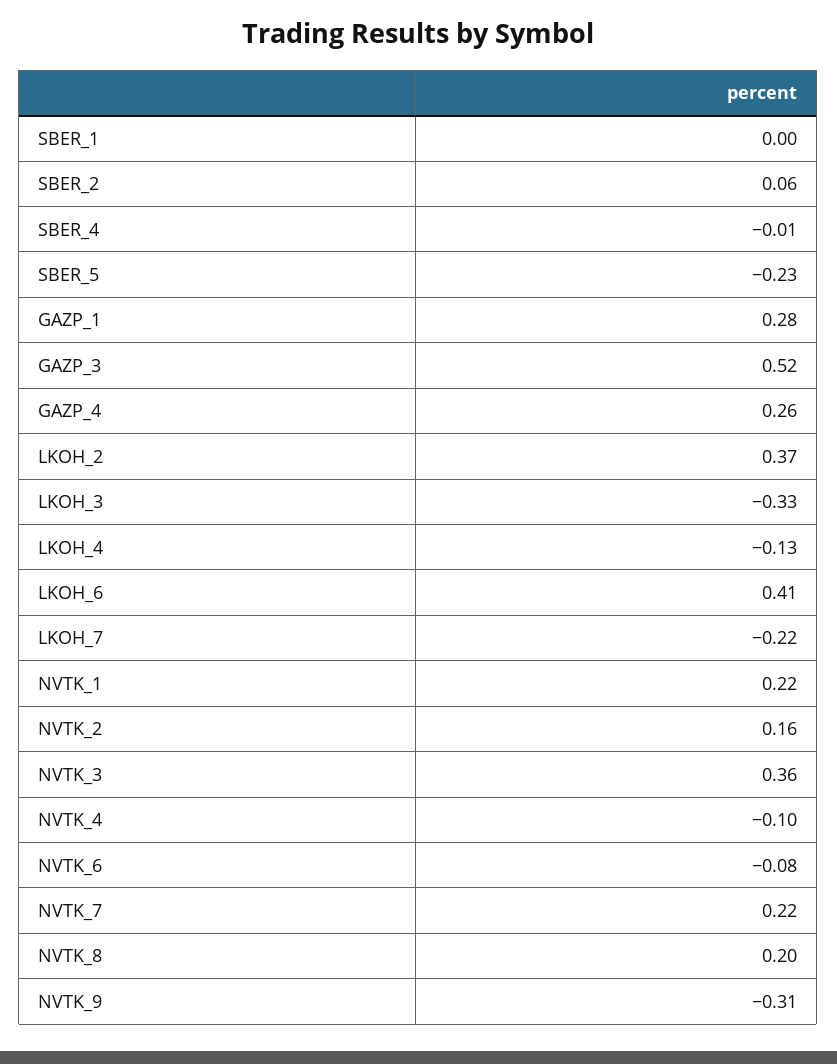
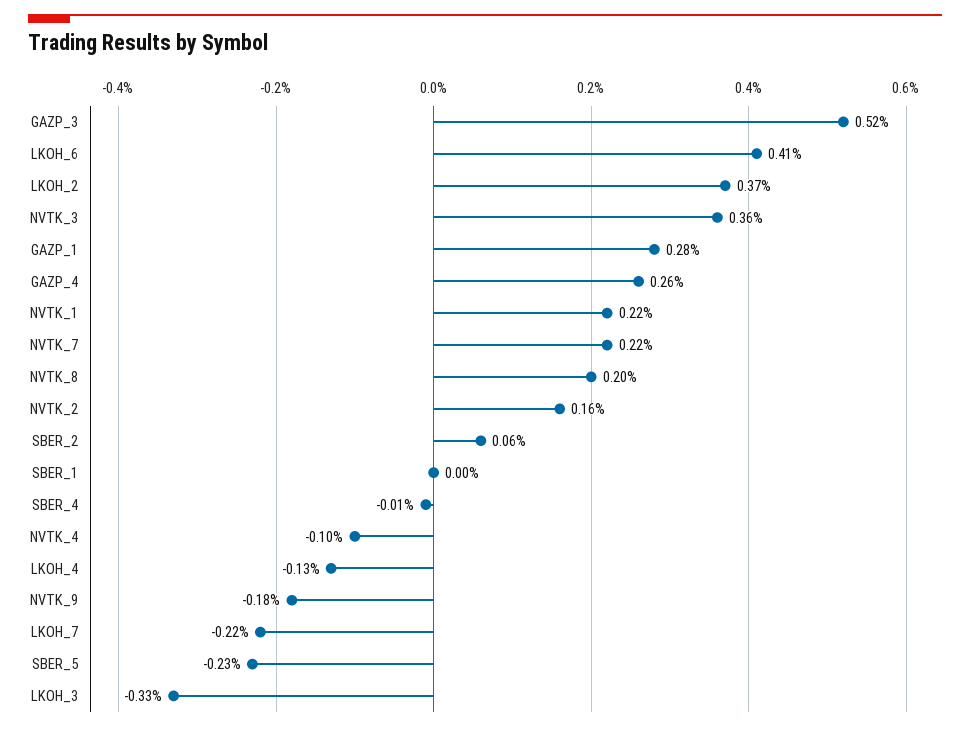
NVTK_6: -0.08 -> none
NVTK_9: -0.31 -> -0.18

